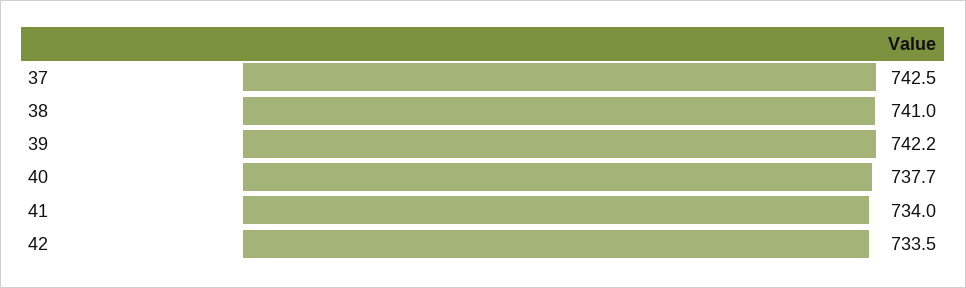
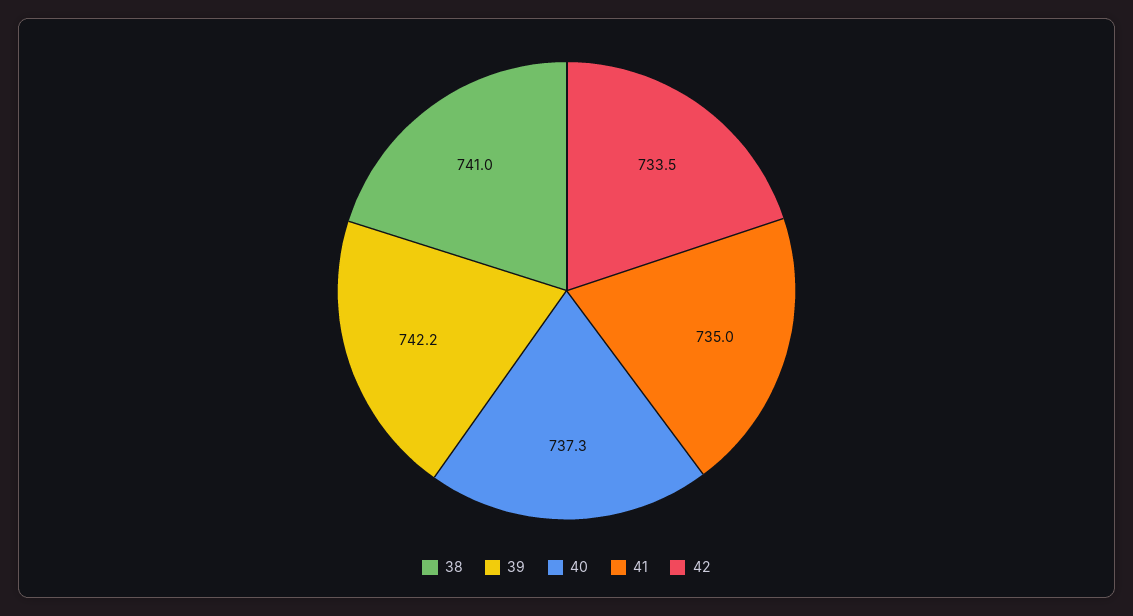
37: 742.5 -> none
40: 737.7 -> 737.3
41: 734 -> 735

